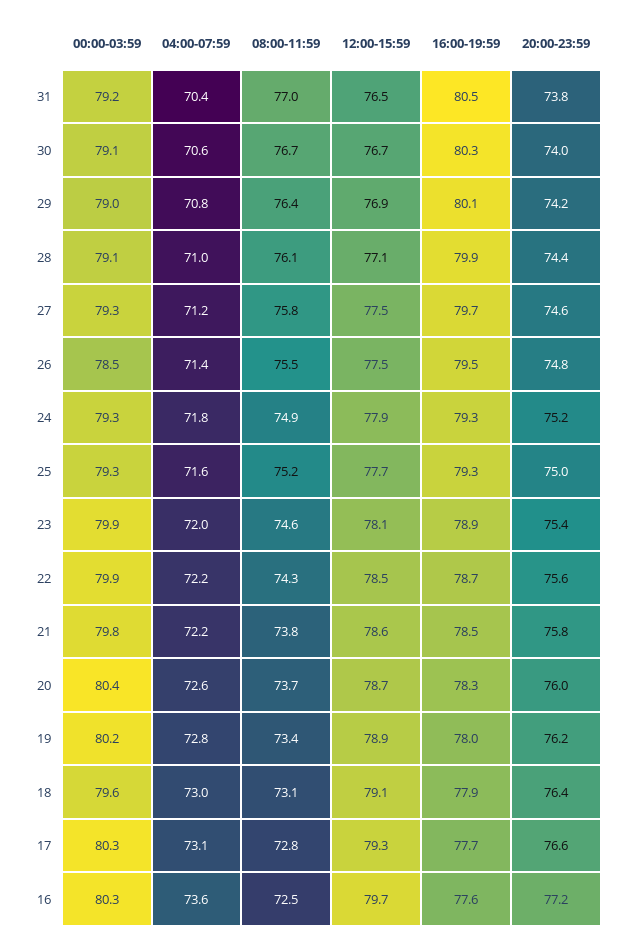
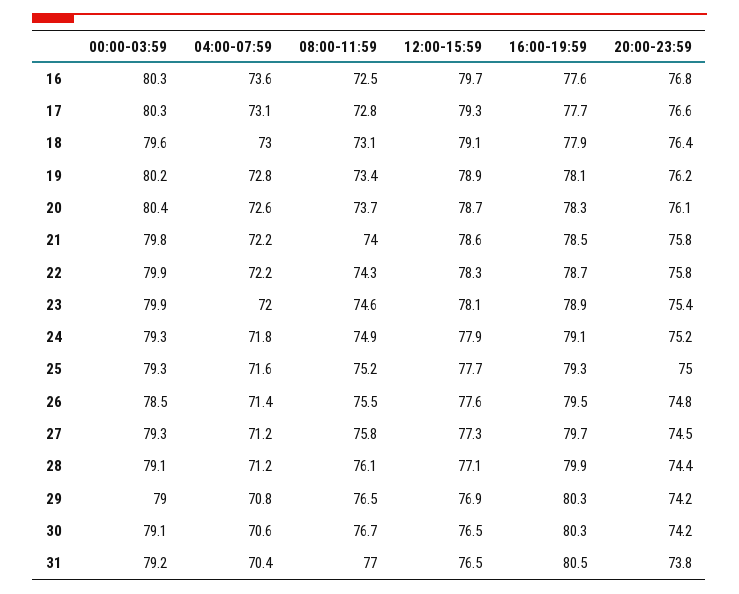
12:00-15:59, 30: 76.7 -> 76.5
20:00-23:59, 30: 74 -> 74.2
08:00-11:59, 29: 76.4 -> 76.5
16:00-19:59, 29: 80.1 -> 80.3
04:00-07:59, 28: 71 -> 71.2
12:00-15:59, 27: 77.5 -> 77.3
20:00-23:59, 27: 74.6 -> 74.5
12:00-15:59, 26: 77.5 -> 77.6
16:00-19:59, 24: 79.3 -> 79.1
12:00-15:59, 22: 78.5 -> 78.3
20:00-23:59, 22: 75.6 -> 75.8
08:00-11:59, 21: 73.8 -> 74
20:00-23:59, 20: 76 -> 76.1
16:00-19:59, 19: 78 -> 78.1
20:00-23:59, 16: 77.2 -> 76.8

